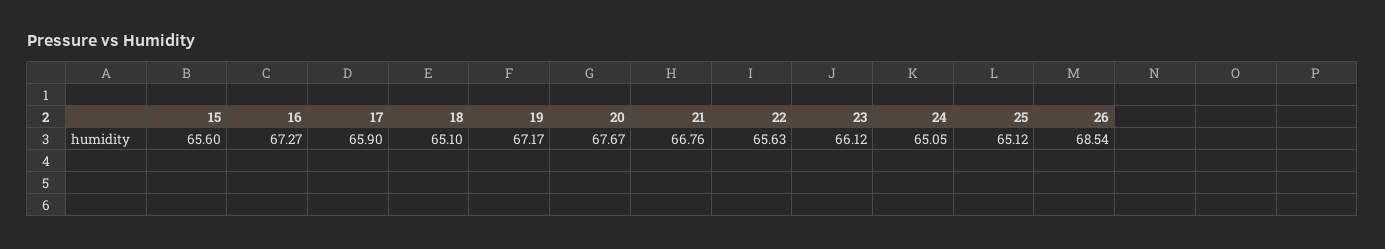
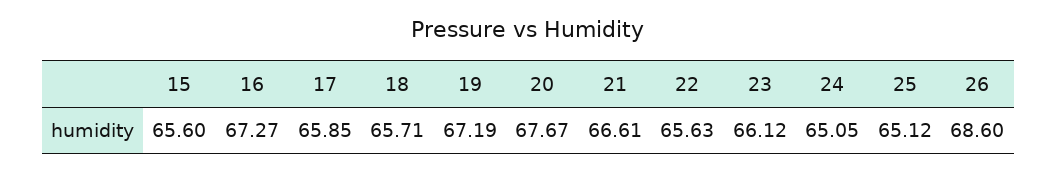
17: 65.9 -> 65.85
18: 65.1 -> 65.71
19: 67.17 -> 67.19
21: 66.76 -> 66.61
26: 68.54 -> 68.6

